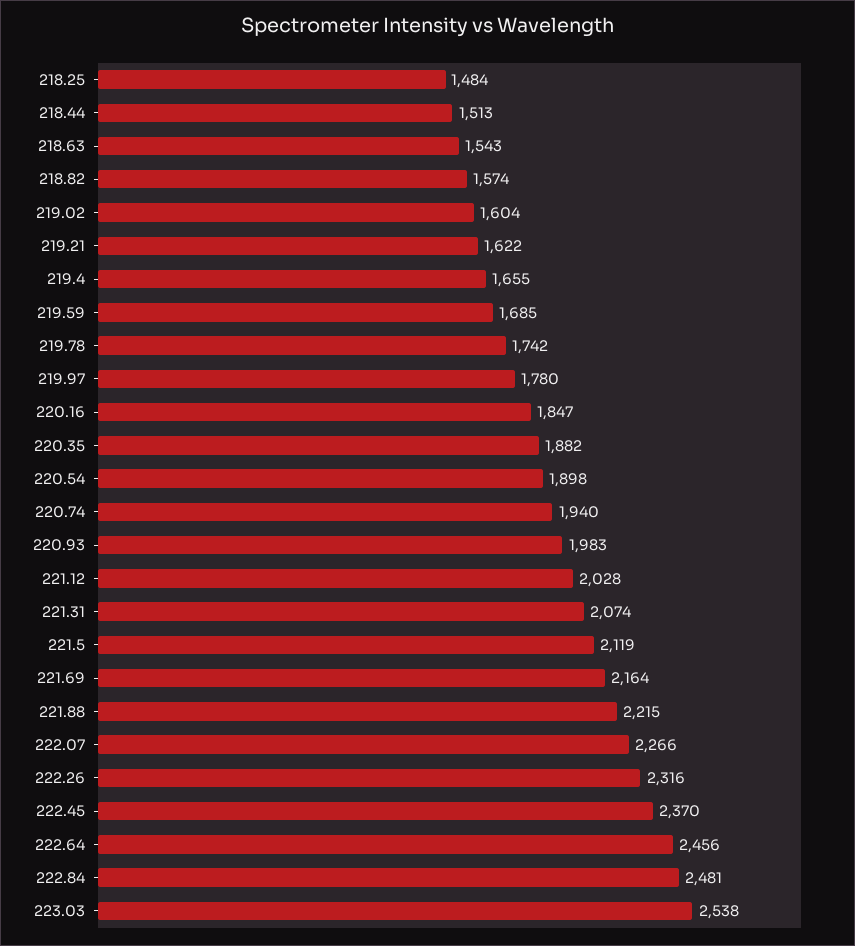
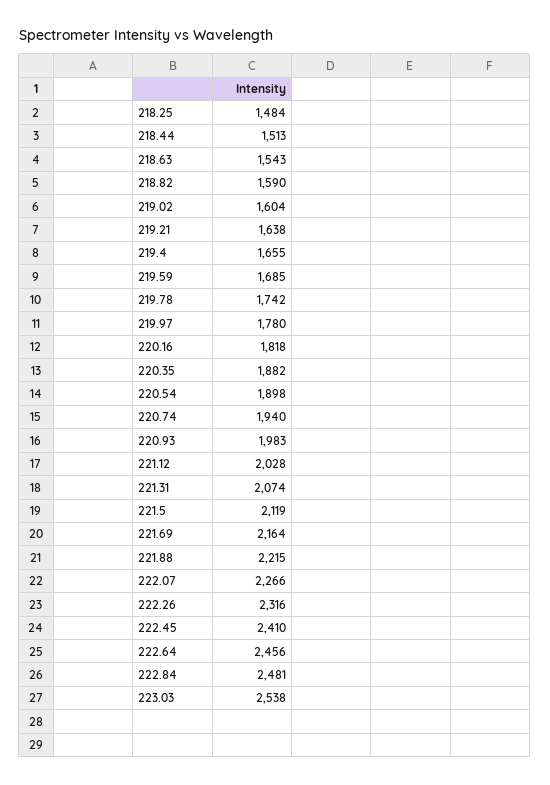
218.82: 1574 -> 1590
219.21: 1622 -> 1638
220.16: 1847 -> 1818
222.45: 2370 -> 2410

